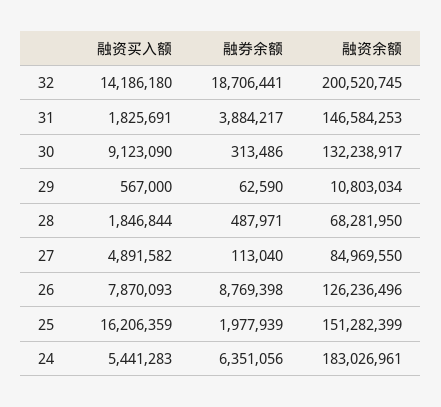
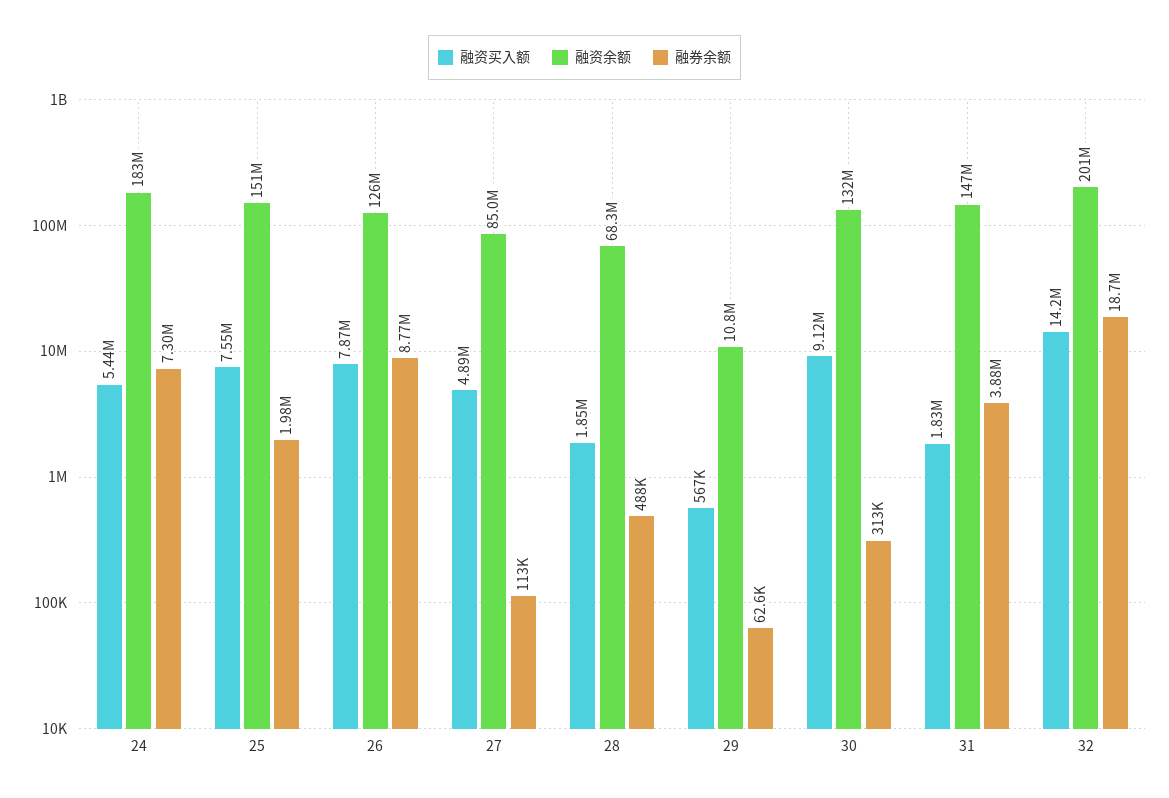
融资买入额, 25: 16206359 -> 7550000
融券余额, 24: 6351056 -> 7300000

